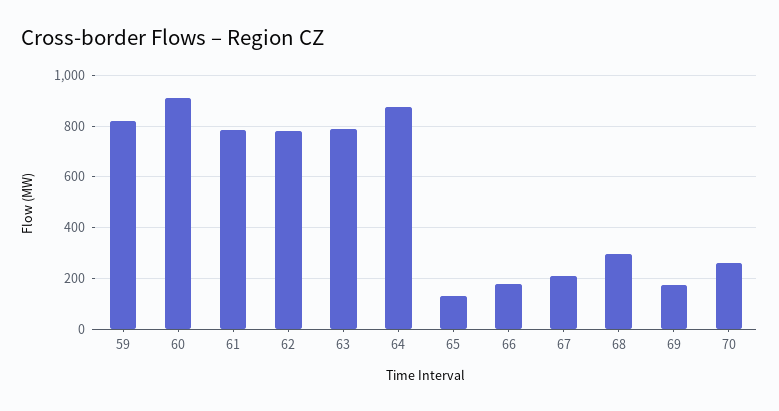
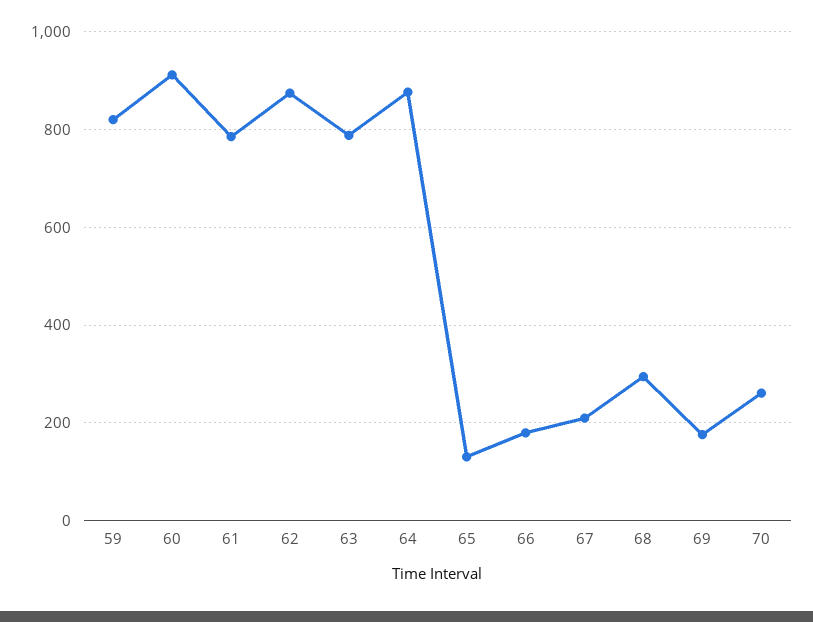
62: 775 -> 880

